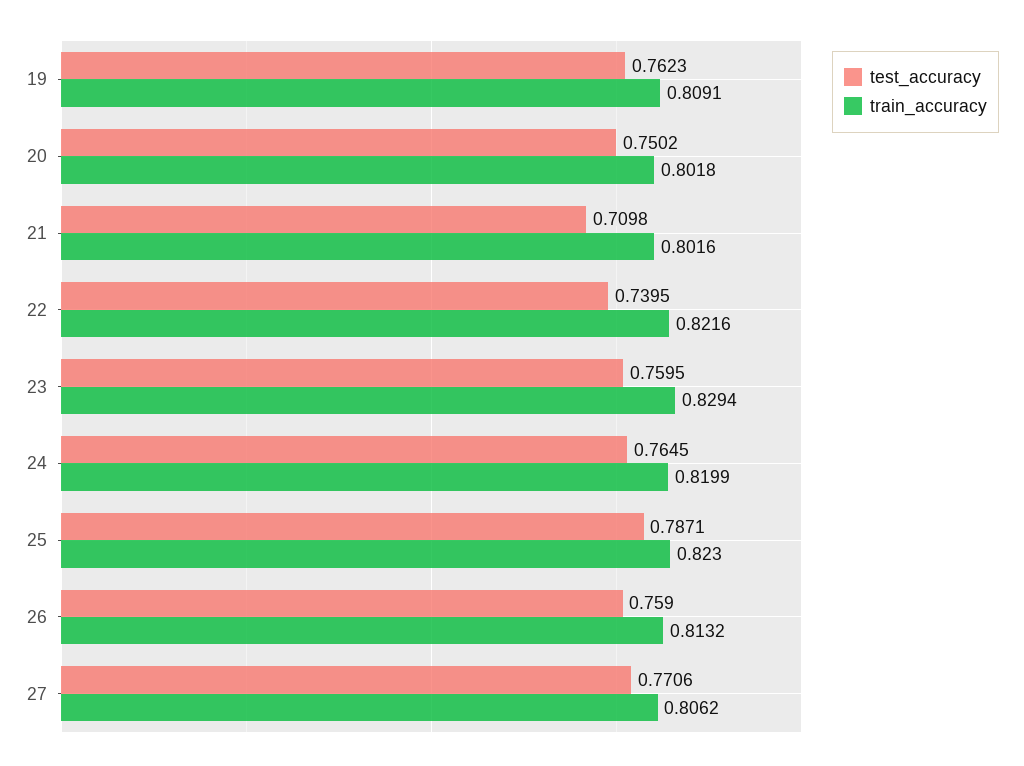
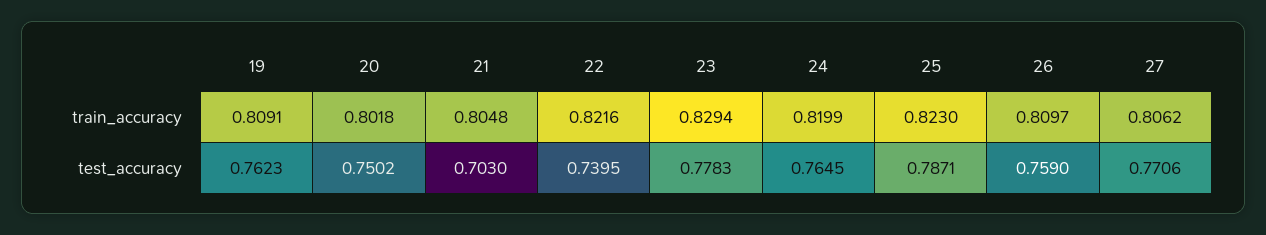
test_accuracy, 21: 0.7098 -> 0.703
train_accuracy, 21: 0.8016 -> 0.8048
test_accuracy, 23: 0.7595 -> 0.7783
train_accuracy, 26: 0.8132 -> 0.8097

